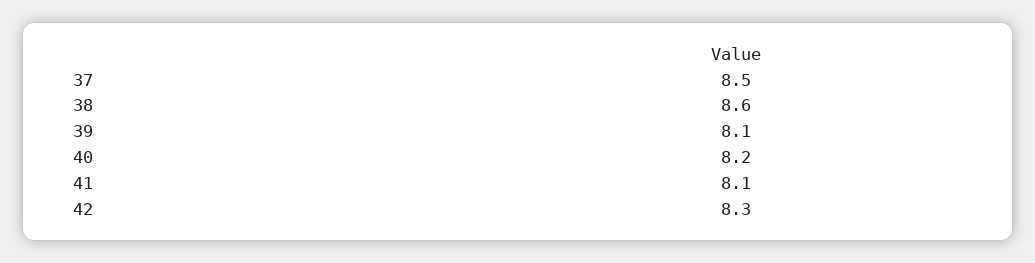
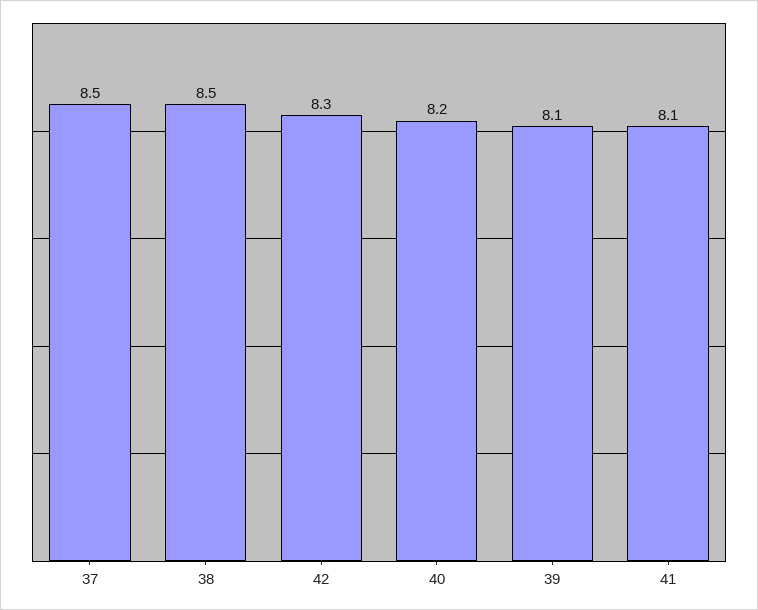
38: 8.6 -> 8.5

